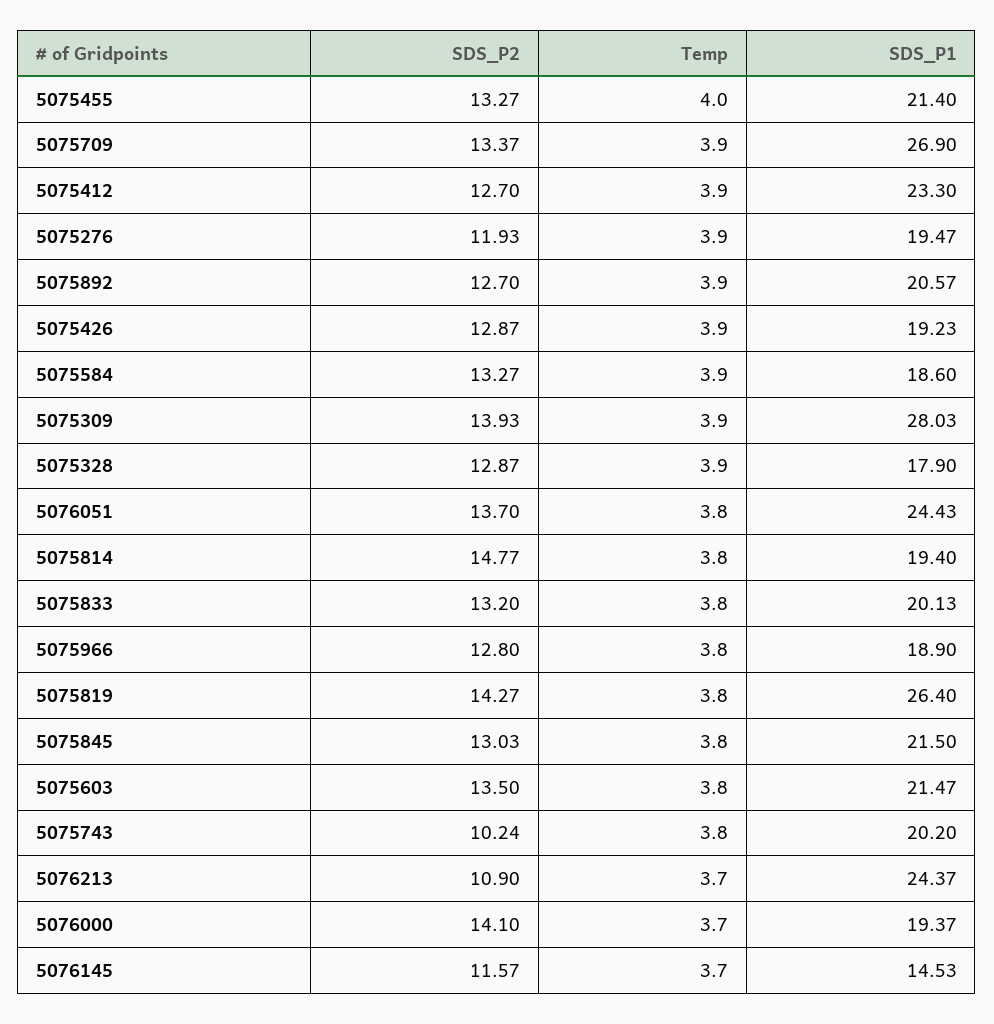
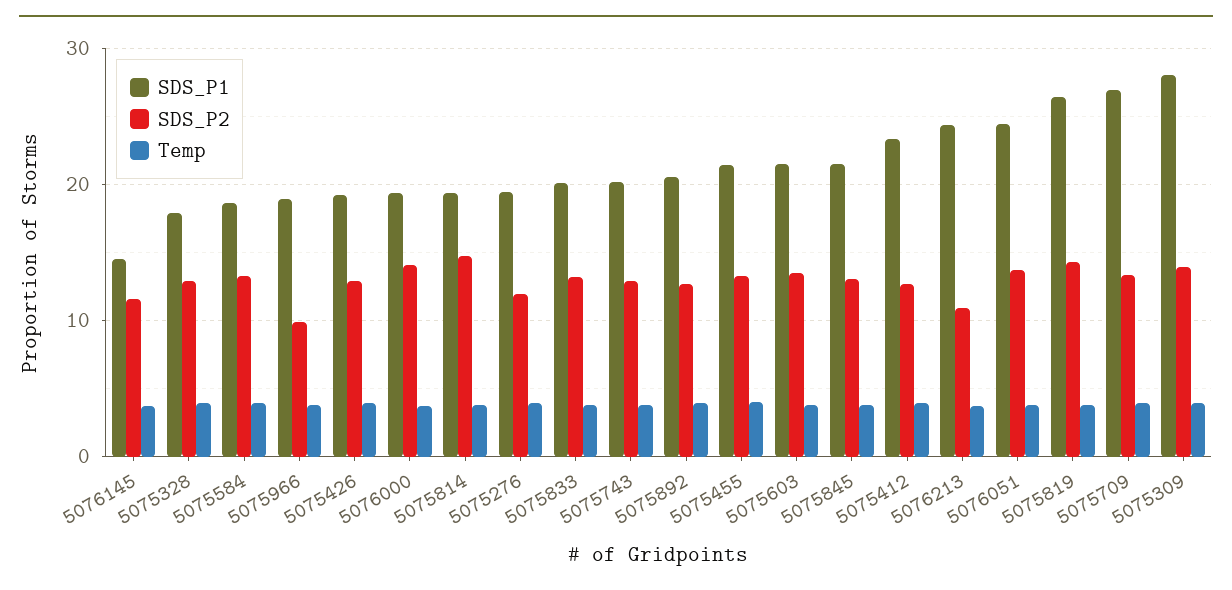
SDS_P2, 5075966: 12.8 -> 10
SDS_P2, 5075743: 10.24 -> 13

